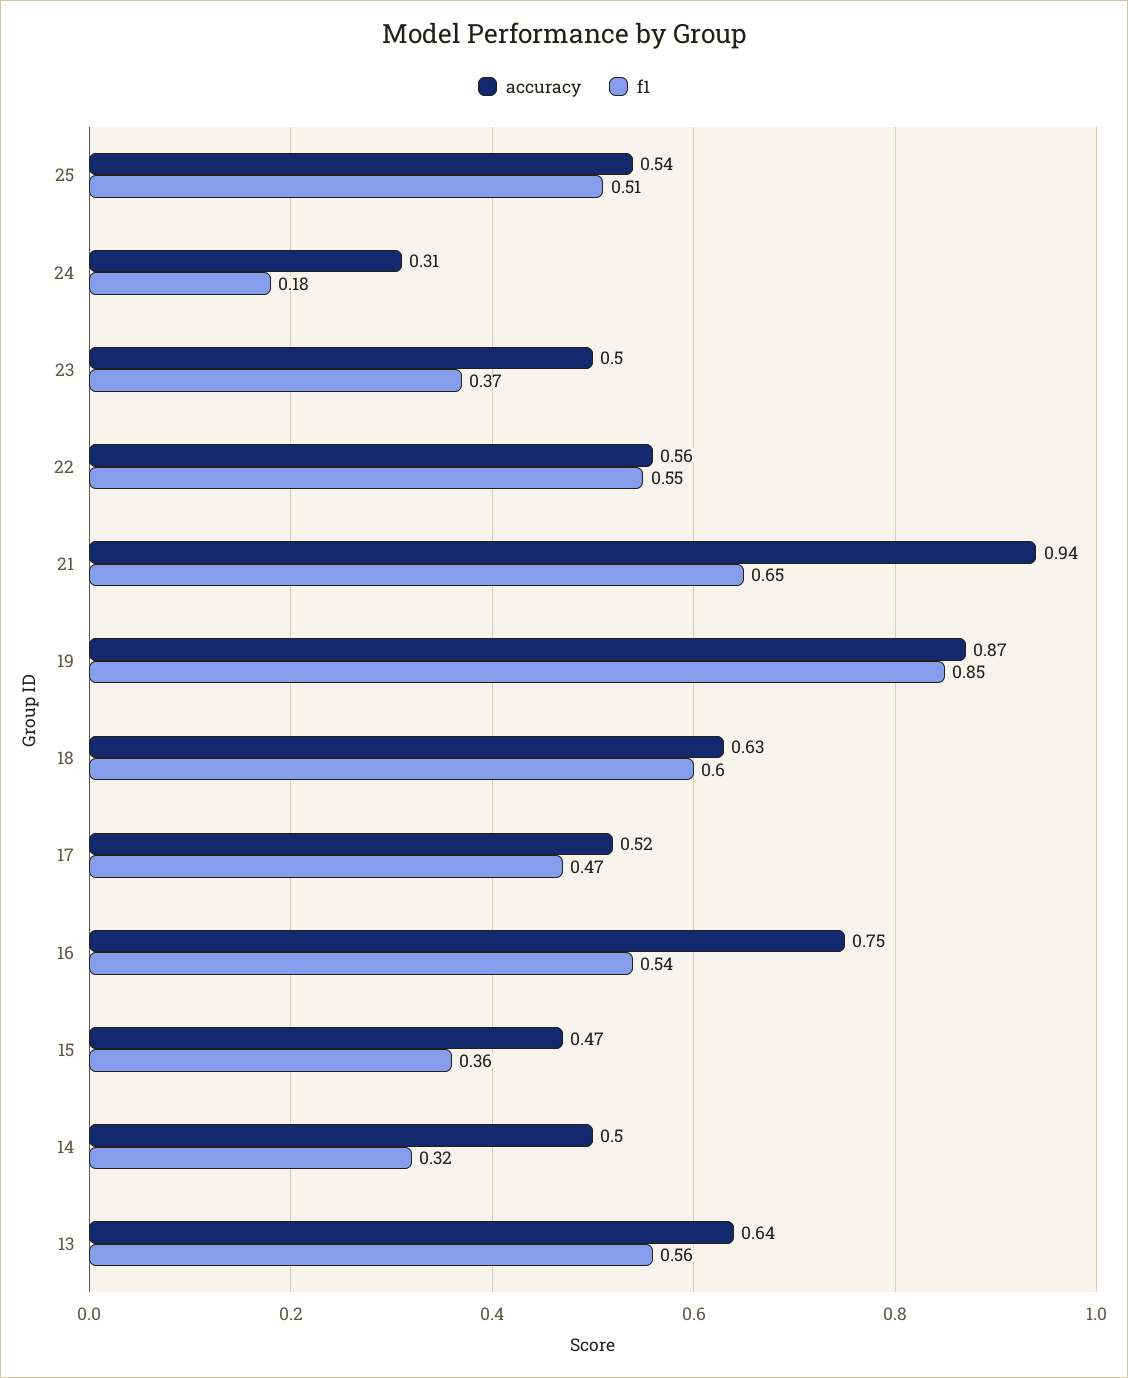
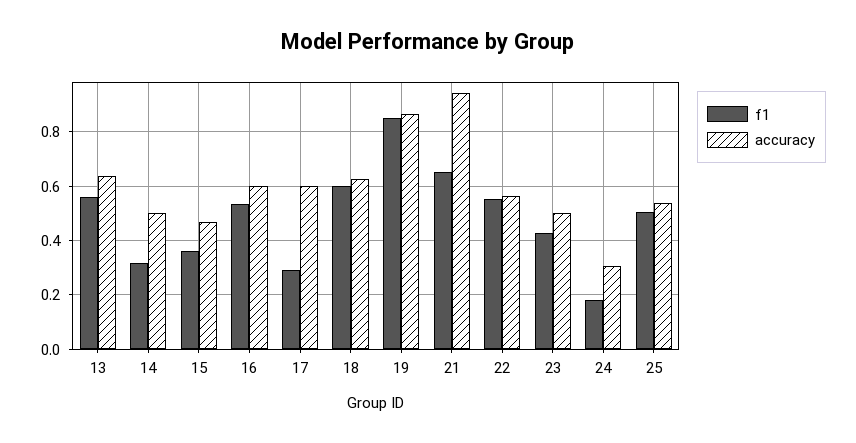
f1, 23: 0.37 -> 0.425
accuracy, 17: 0.52 -> 0.6
f1, 17: 0.47 -> 0.3
accuracy, 16: 0.75 -> 0.6

